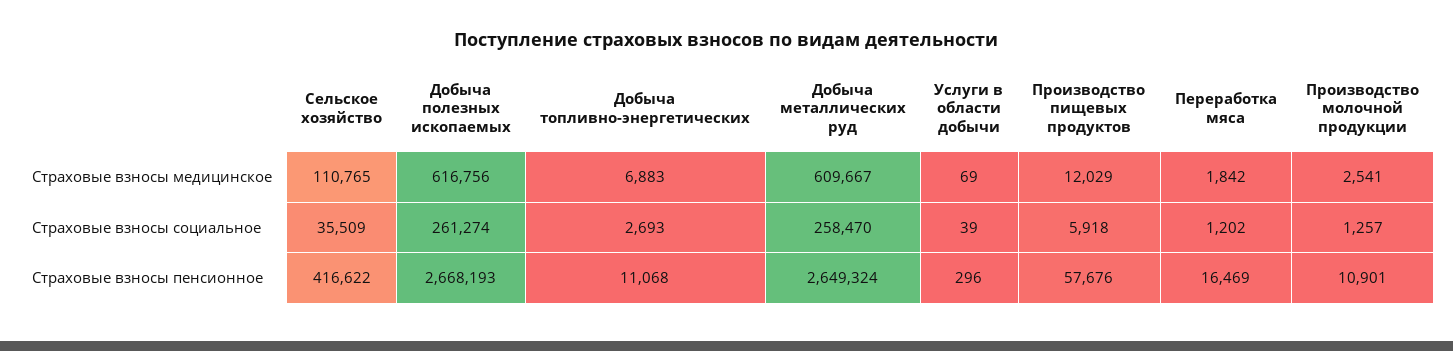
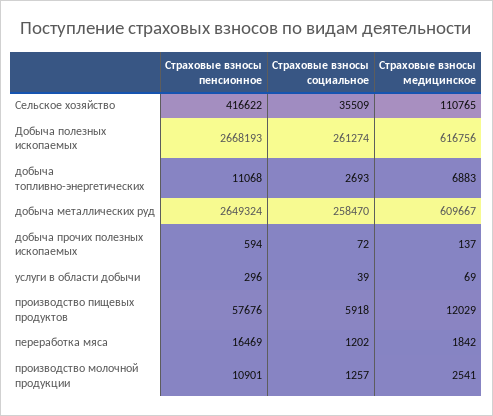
добыча прочих полезных ископаемых, Страховые взносы пенсионное: none -> 594
добыча прочих полезных ископаемых, Страховые взносы социальное: none -> 72
добыча прочих полезных ископаемых, Страховые взносы медицинское: none -> 137

